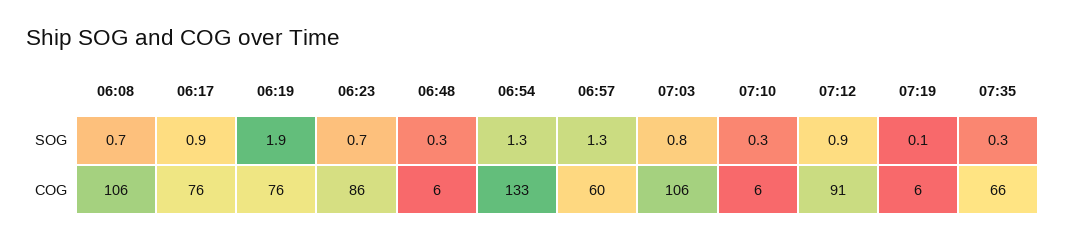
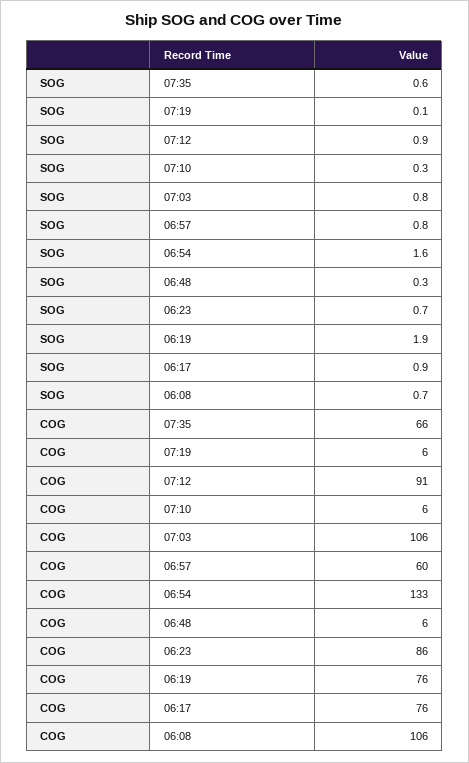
06:54, SOG: 1.3 -> 1.6
06:57, SOG: 1.3 -> 0.8
07:35, SOG: 0.3 -> 0.6

